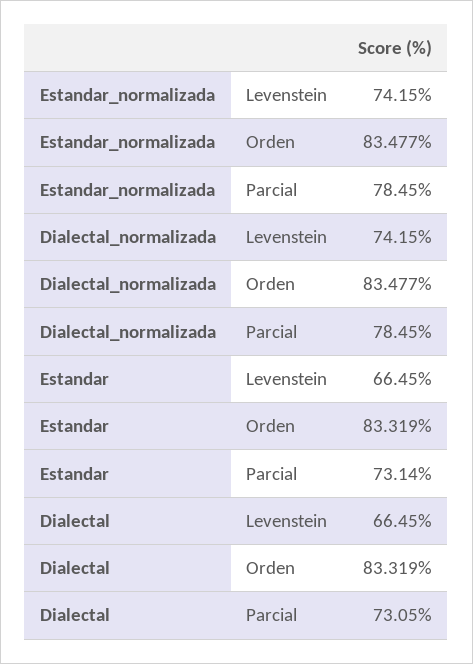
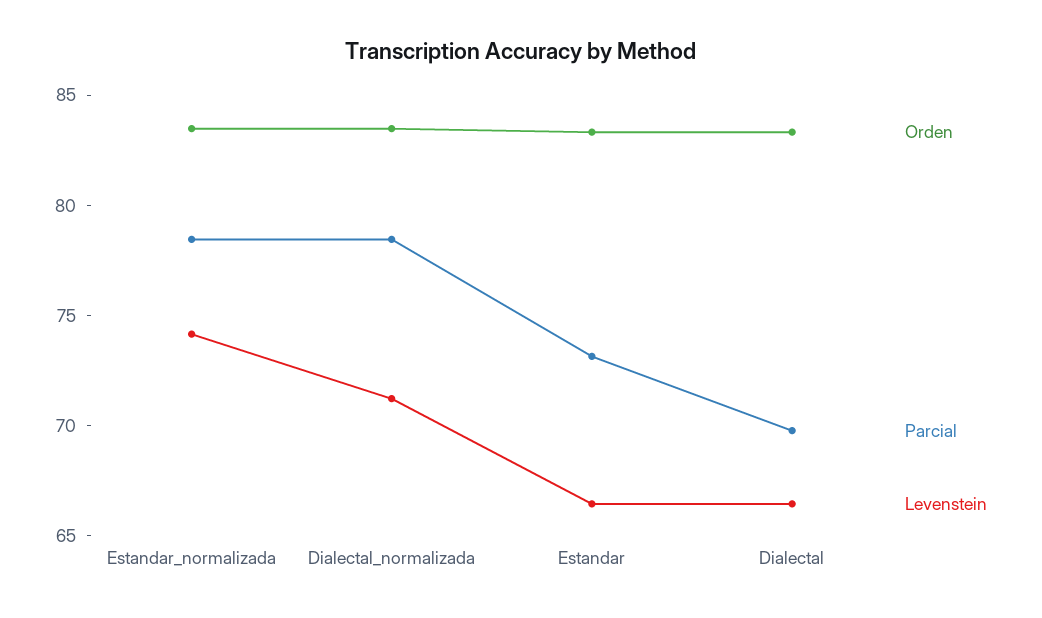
Levenstein, Dialectal_normalizada: 74.15 -> 71
Parcial, Dialectal: 73.05 -> 70

